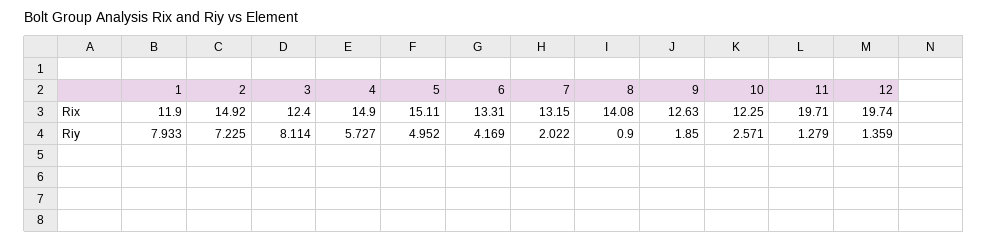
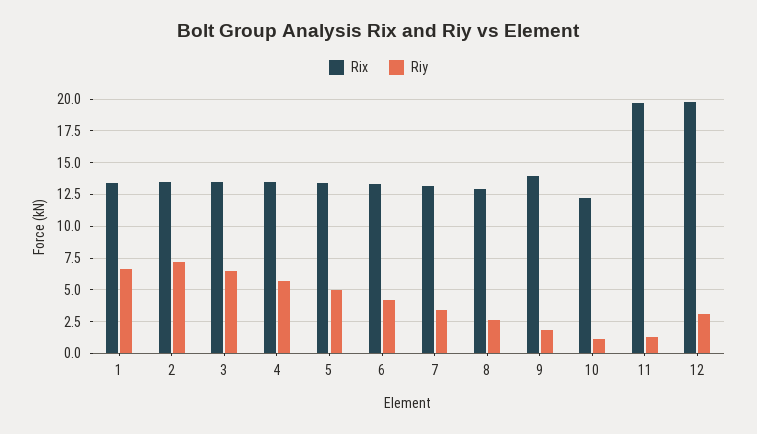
Rix, 1: 11.9 -> 13.5
Rix, 2: 14.92 -> 13.5
Rix, 3: 12.4 -> 13.5
Rix, 4: 14.9 -> 13.5
Rix, 5: 15.11 -> 13.5
Rix, 8: 14.08 -> 13
Rix, 9: 12.63 -> 14
Riy, 1: 7.933 -> 6.5
Riy, 3: 8.114 -> 6.5
Riy, 7: 2.022 -> 3.5
Riy, 8: 0.9 -> 2.5
Riy, 10: 2.571 -> 1
Riy, 12: 1.359 -> 3

